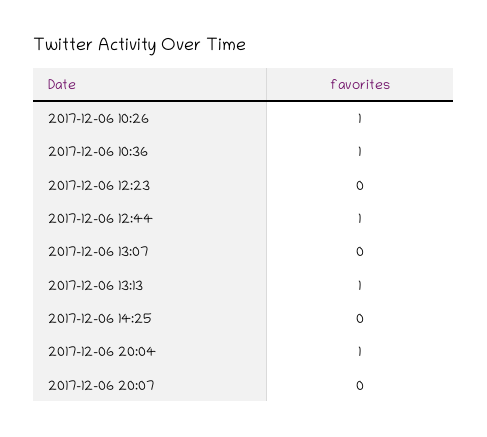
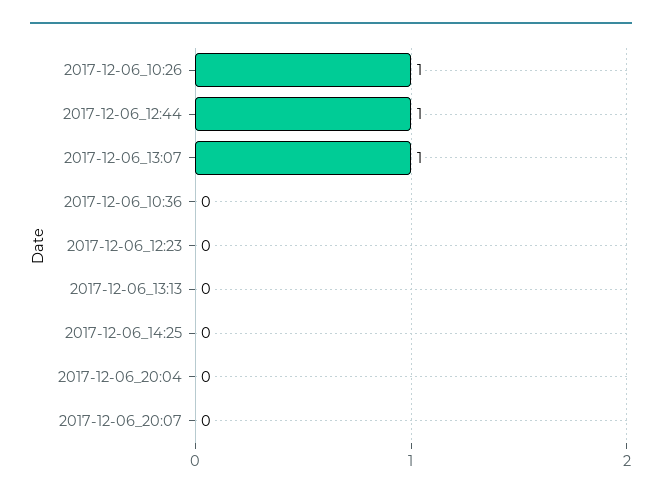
2017-12-06 10:36: 1 -> 0
2017-12-06 13:07: 0 -> 1
2017-12-06 13:13: 1 -> 0
2017-12-06 20:04: 1 -> 0

